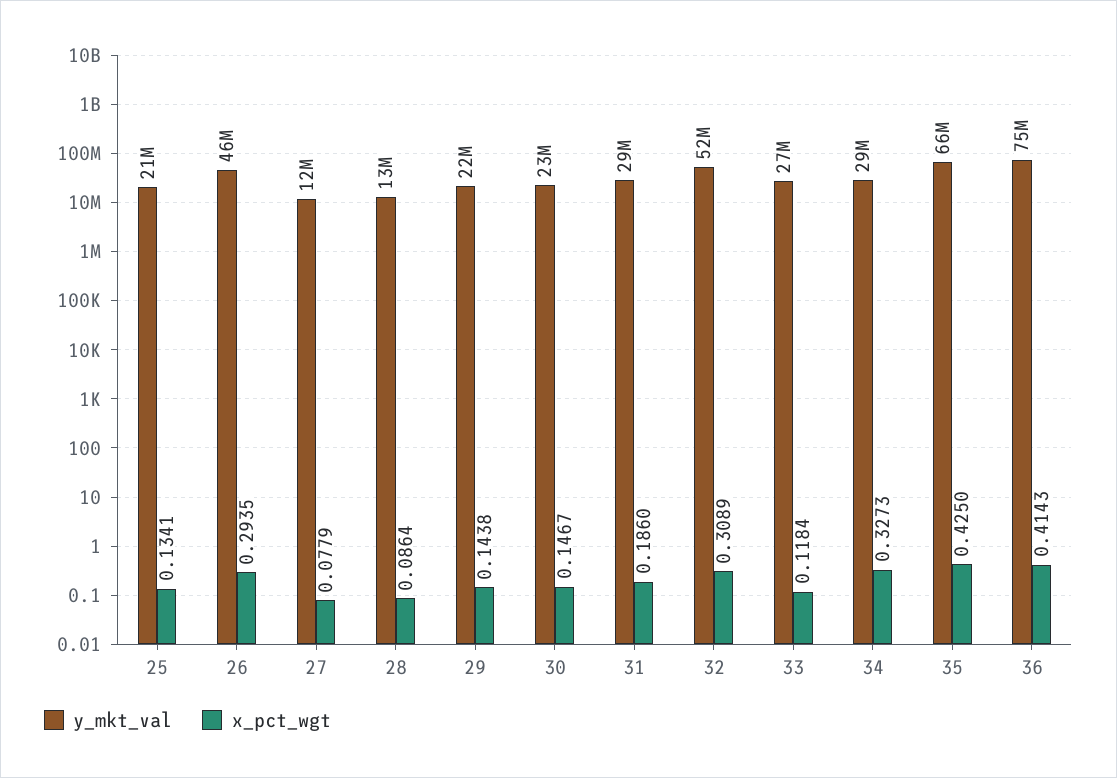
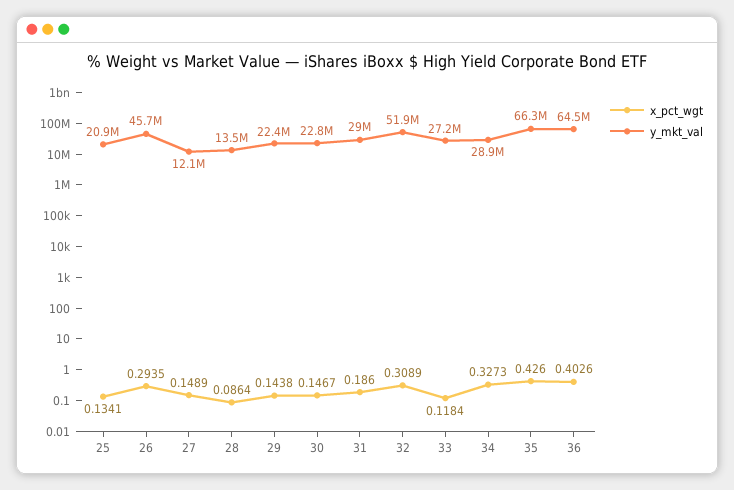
x_pct_wgt, 27: 0.0779 -> 0.1489
x_pct_wgt, 35: 0.425 -> 0.426
y_mkt_val, 36: 75000000 -> 64500000
x_pct_wgt, 36: 0.4143 -> 0.4026

